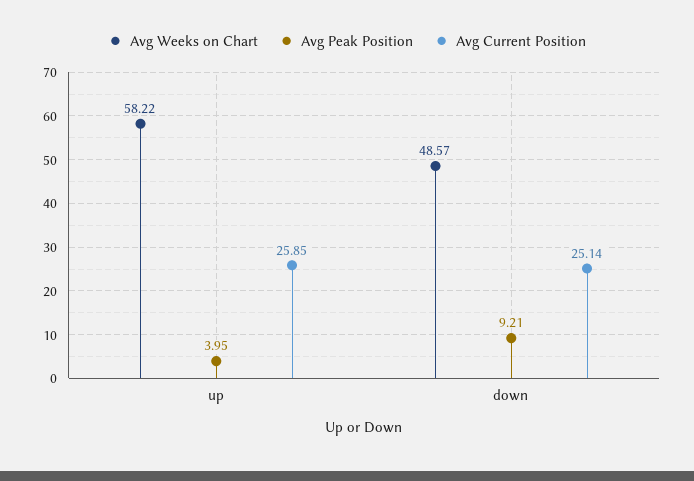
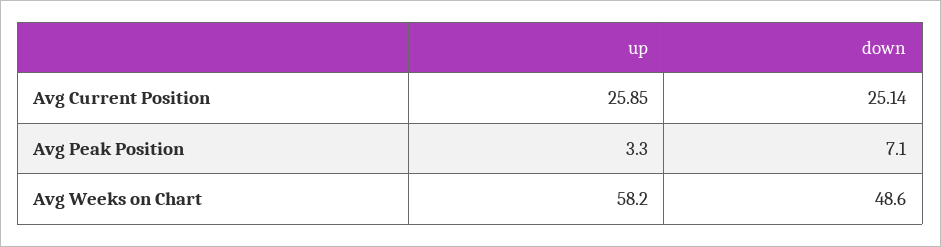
Avg Peak Position, up: 3.95 -> 3.3
Avg Peak Position, down: 9.21 -> 7.1

